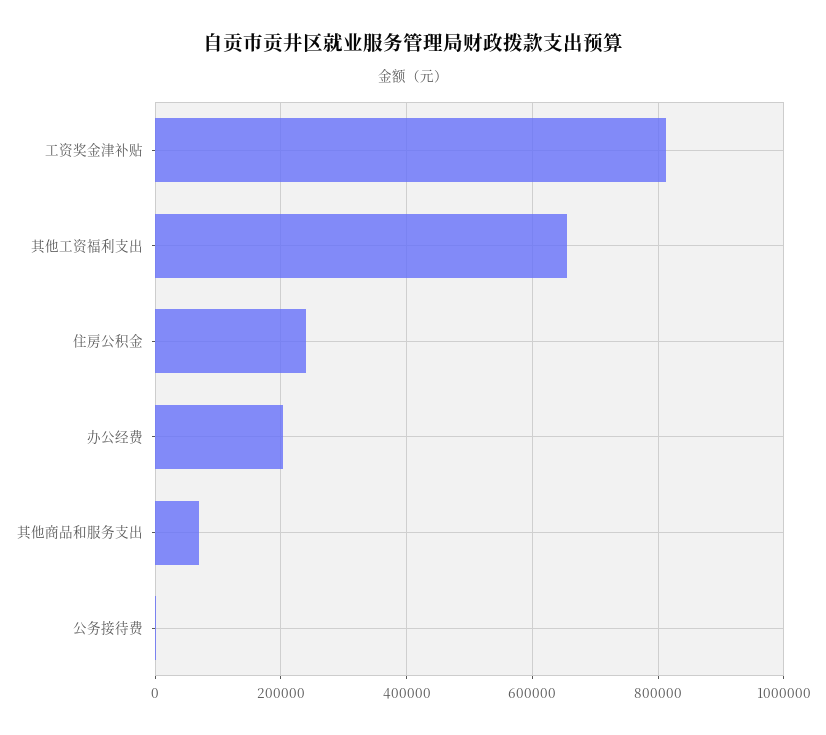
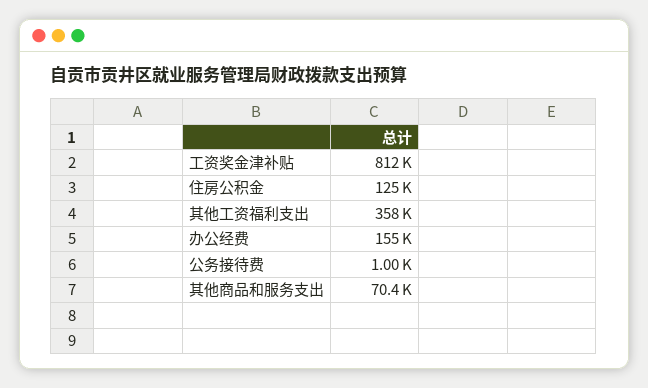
其他工资福利支出: 660000 -> 358000
住房公积金: 240000 -> 125000
办公经费: 200000 -> 155000

